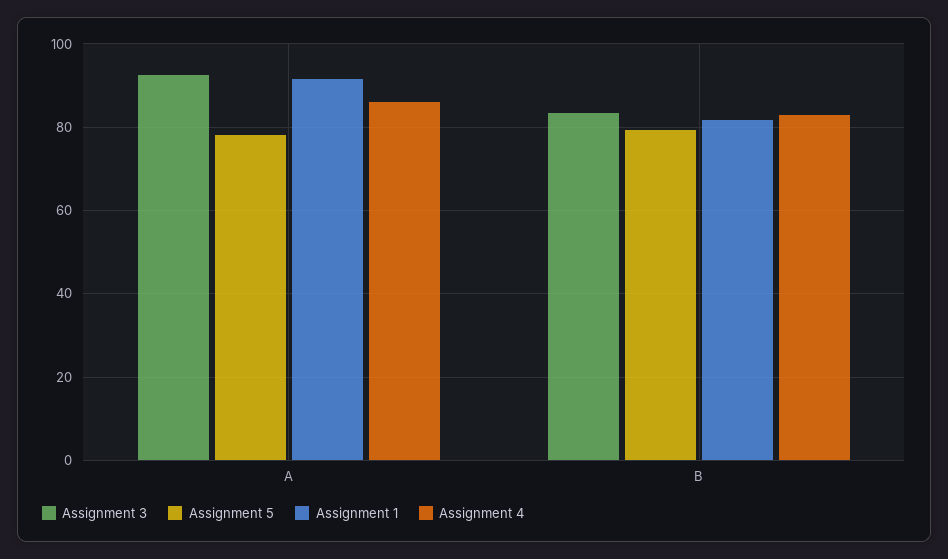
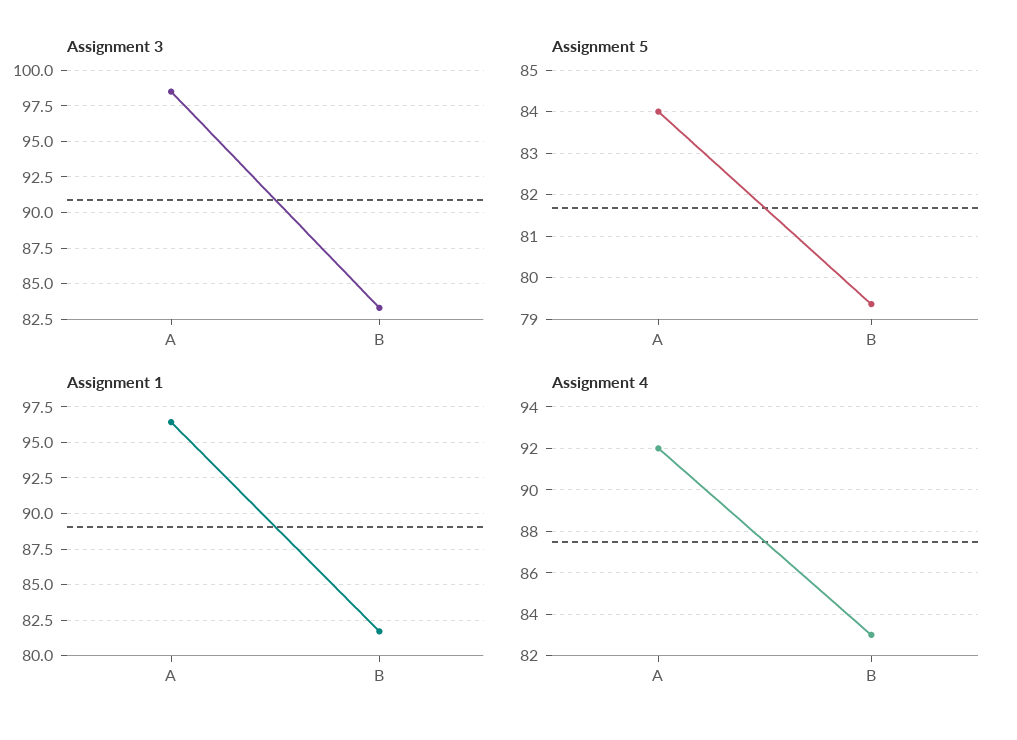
Assignment 3, A: 92 -> 98.5
Assignment 5, A: 78 -> 84
Assignment 1, A: 92 -> 96.5
Assignment 4, A: 86 -> 92

